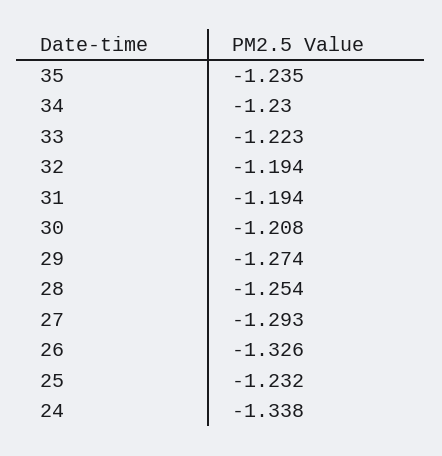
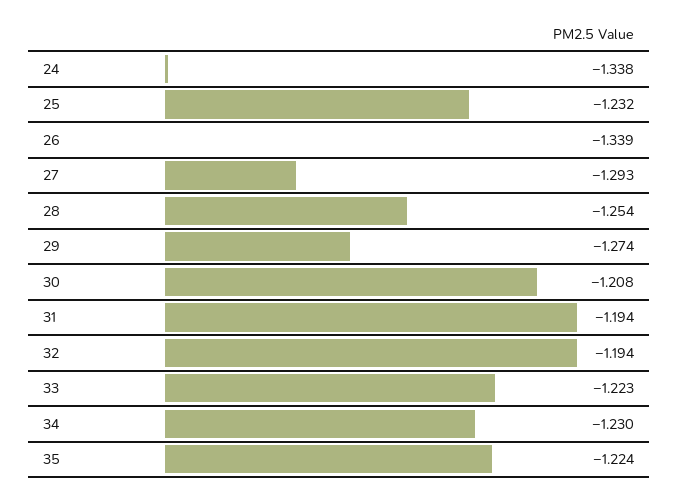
35: -1.235 -> -1.224
26: -1.326 -> -1.339

